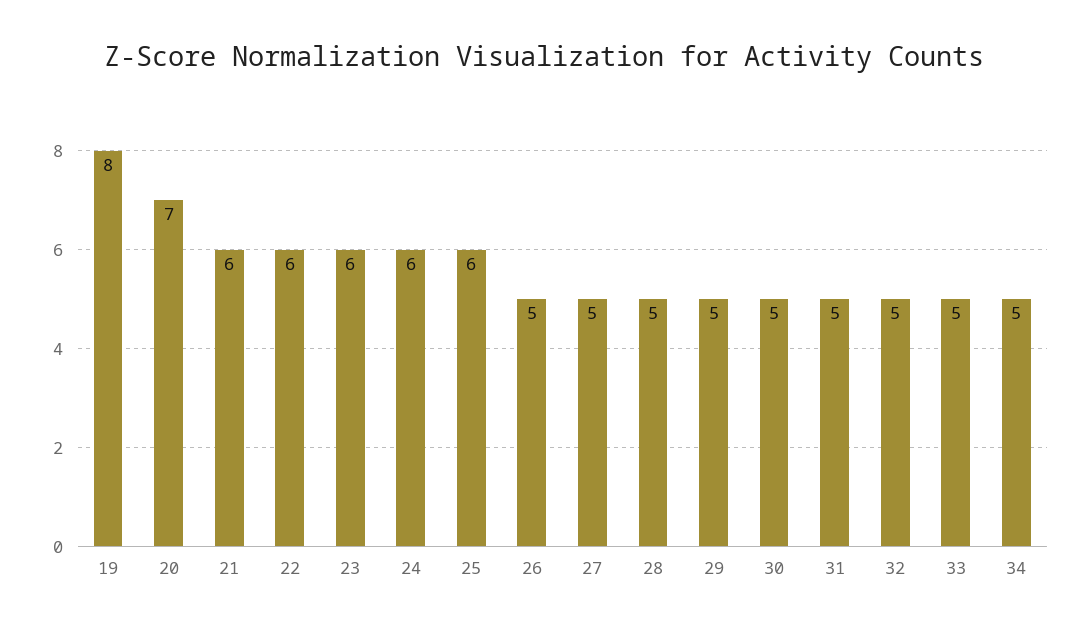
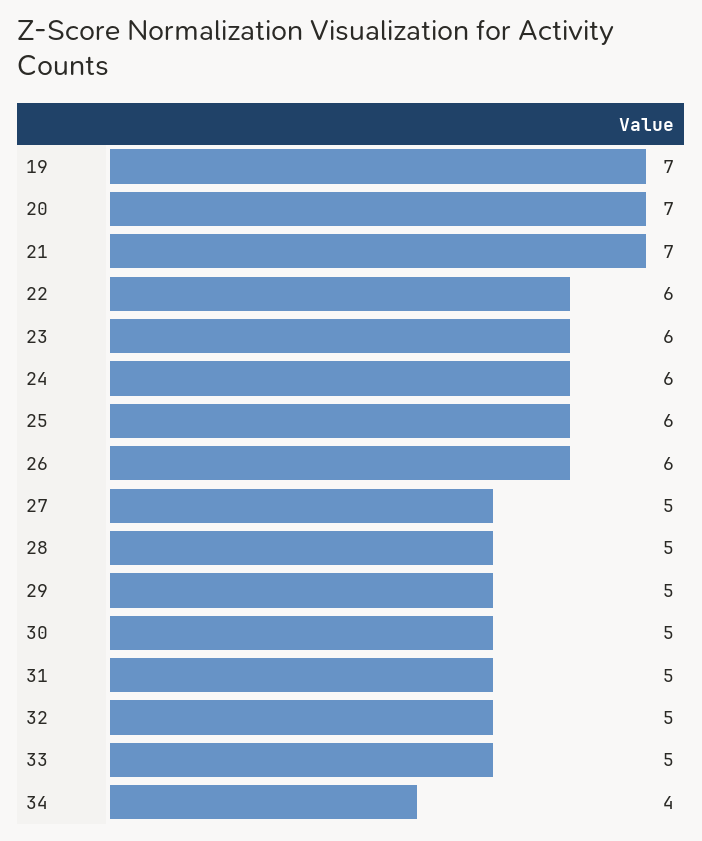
19: 8 -> 7
21: 6 -> 7
26: 5 -> 6
34: 5 -> 4

